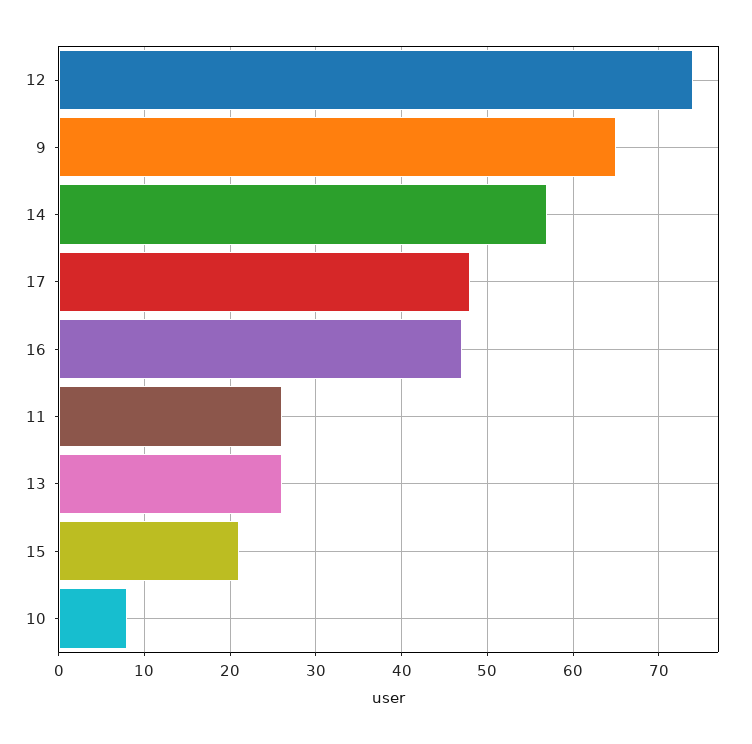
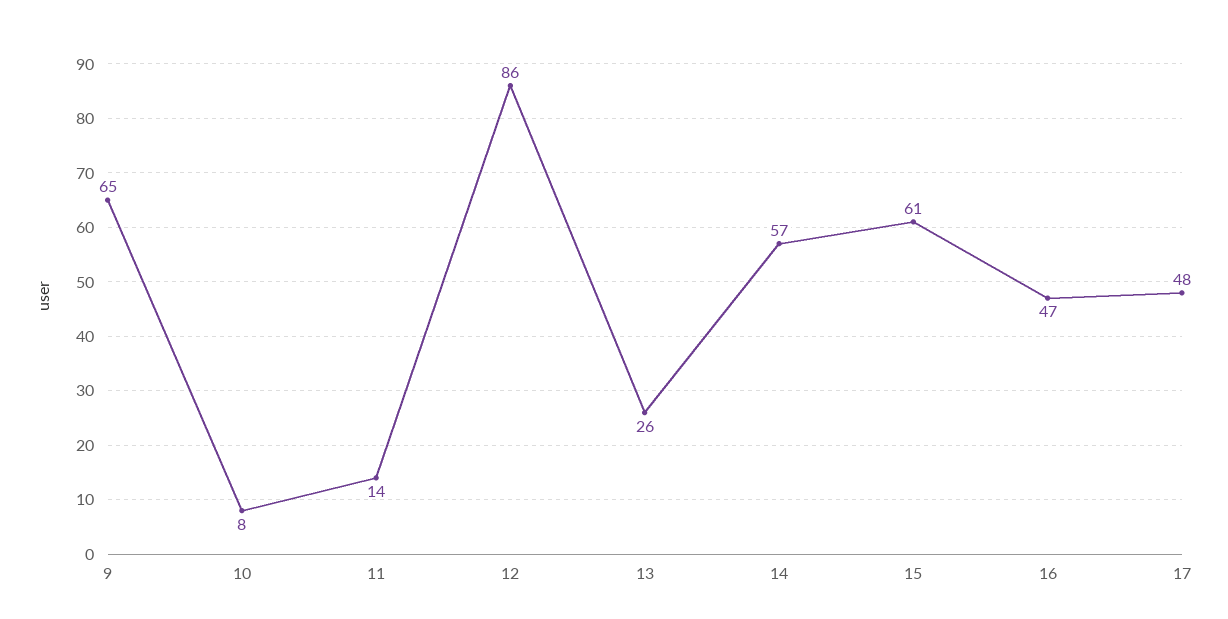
12: 74 -> 86
11: 26 -> 14
15: 21 -> 61

